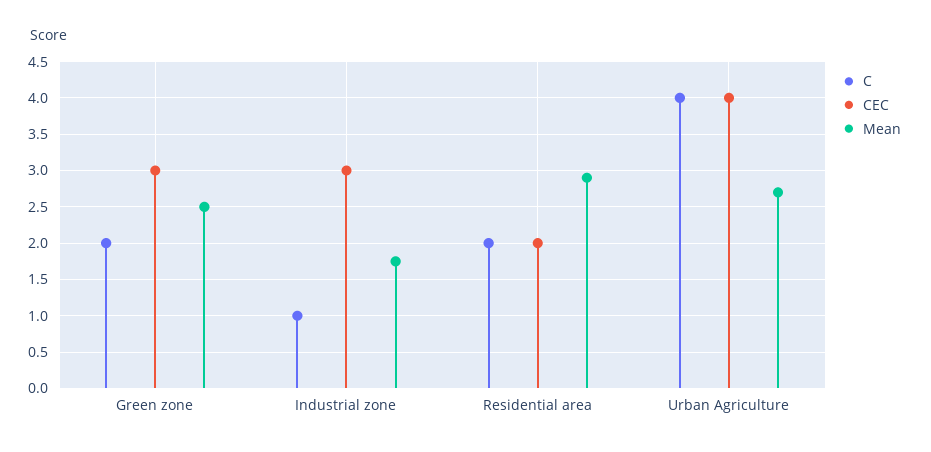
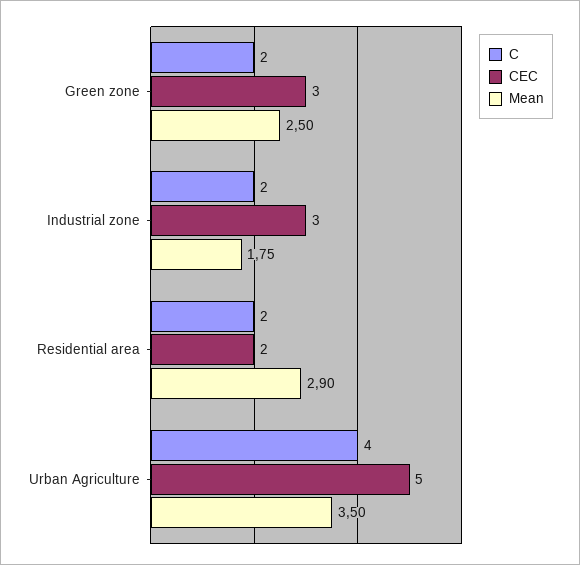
C, Industrial zone: 1 -> 2
CEC, Urban Agriculture: 4 -> 5
Mean, Urban Agriculture: 2.7 -> 3.5

